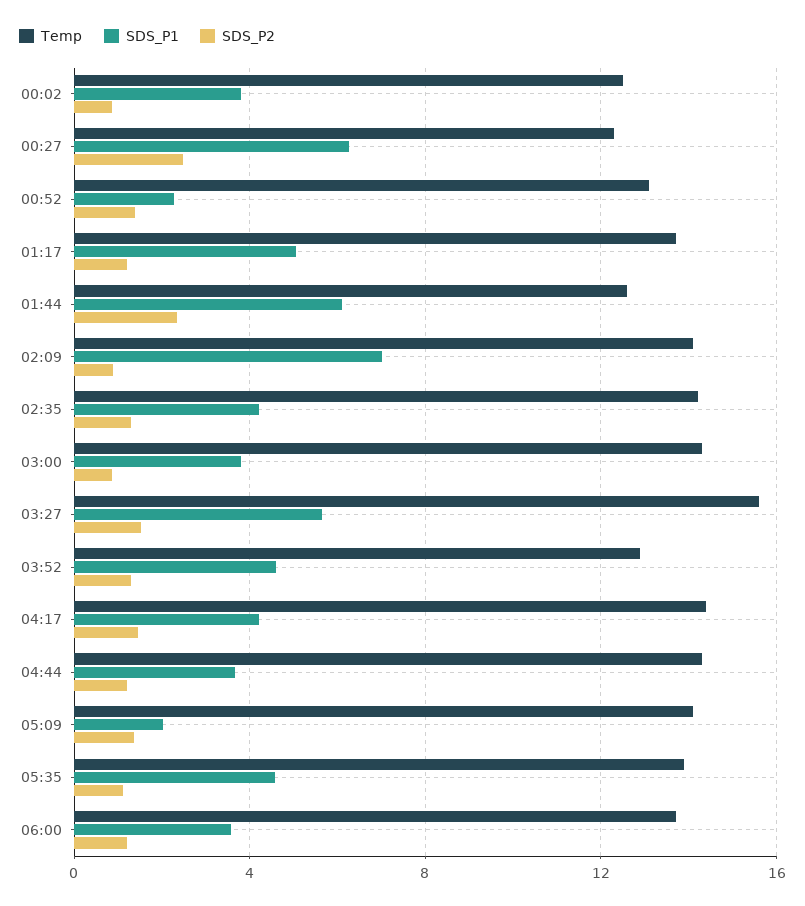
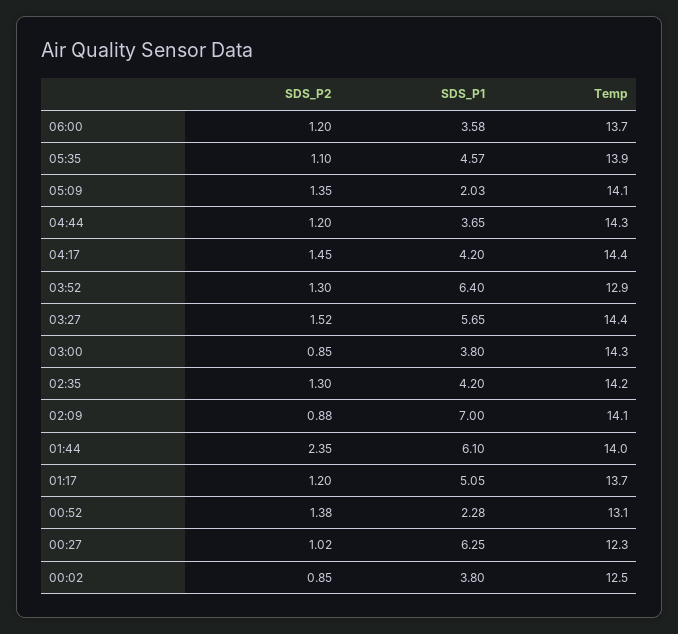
SDS_P2, 00:27: 2.5 -> 1.02
Temp, 01:44: 12.5 -> 14
Temp, 03:27: 15.5 -> 14.4
SDS_P1, 03:52: 4.5 -> 6.4

